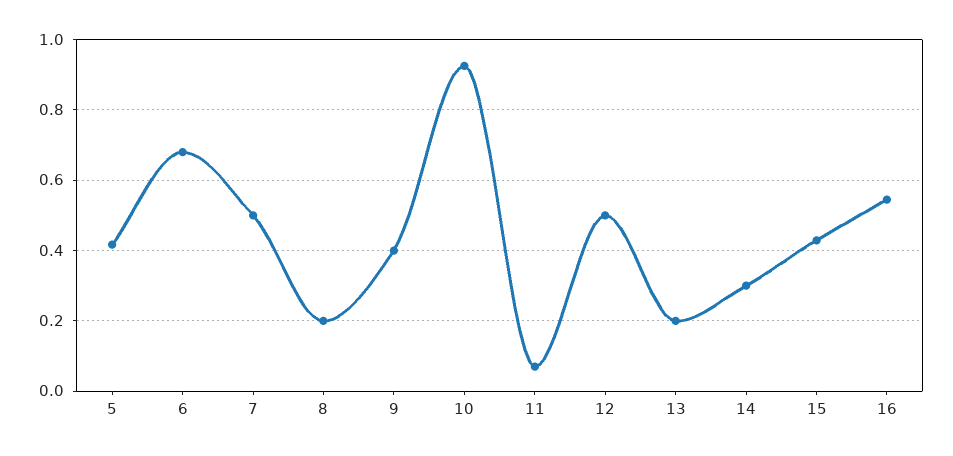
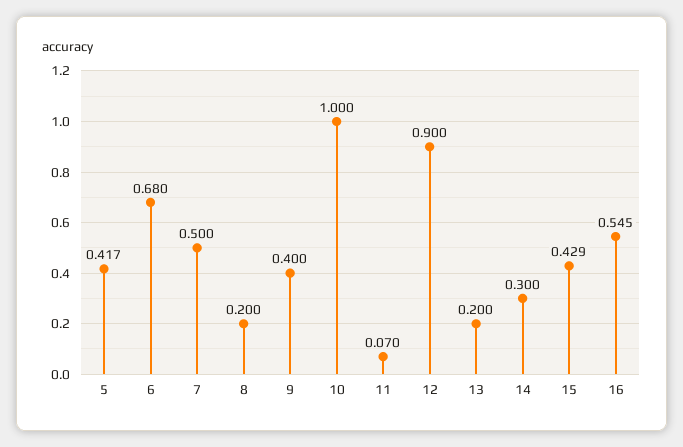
10: 0.92 -> 1
12: 0.5 -> 0.9

